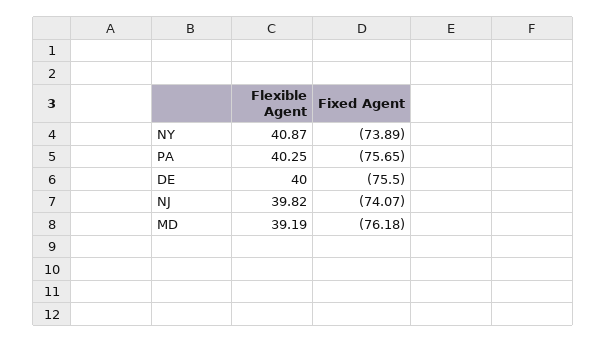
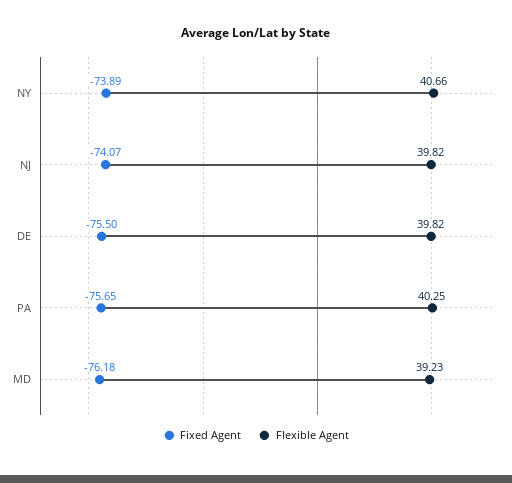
Flexible Agent, NY: 40.87 -> 40.66
Flexible Agent, DE: 40 -> 39.82
Flexible Agent, MD: 39.19 -> 39.23

